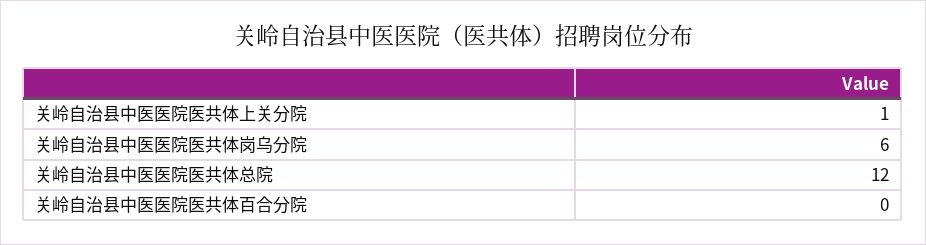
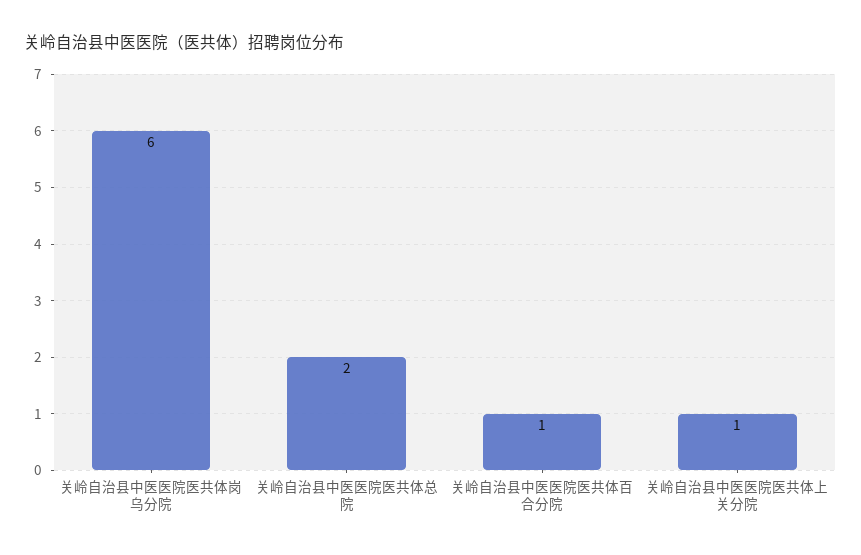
关岭自治县中医医院医共体总院: 12 -> 2
关岭自治县中医医院医共体百合分院: 0 -> 1

